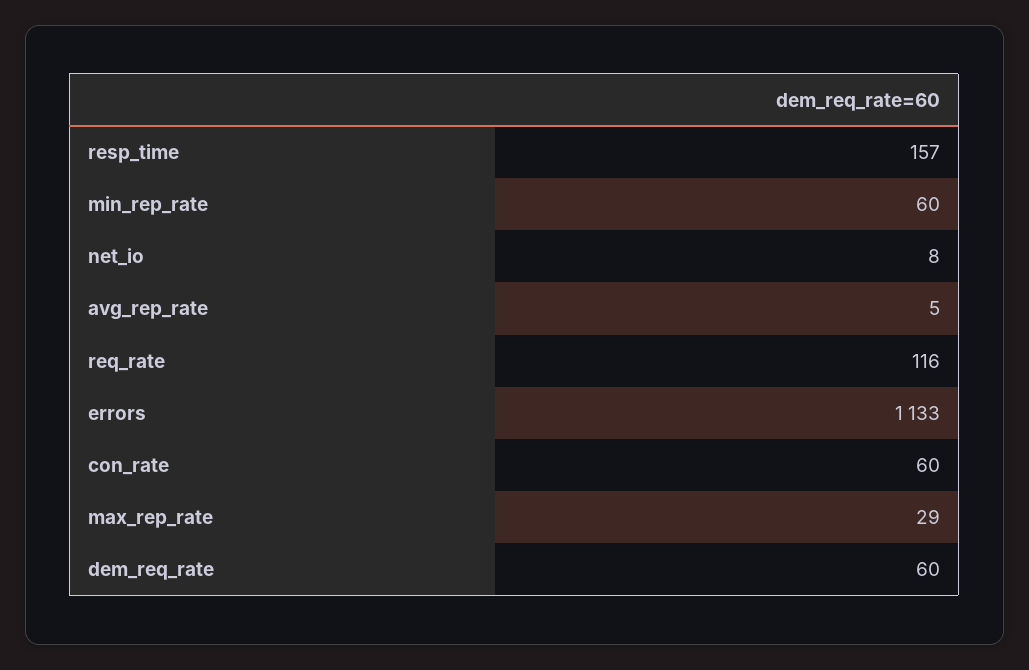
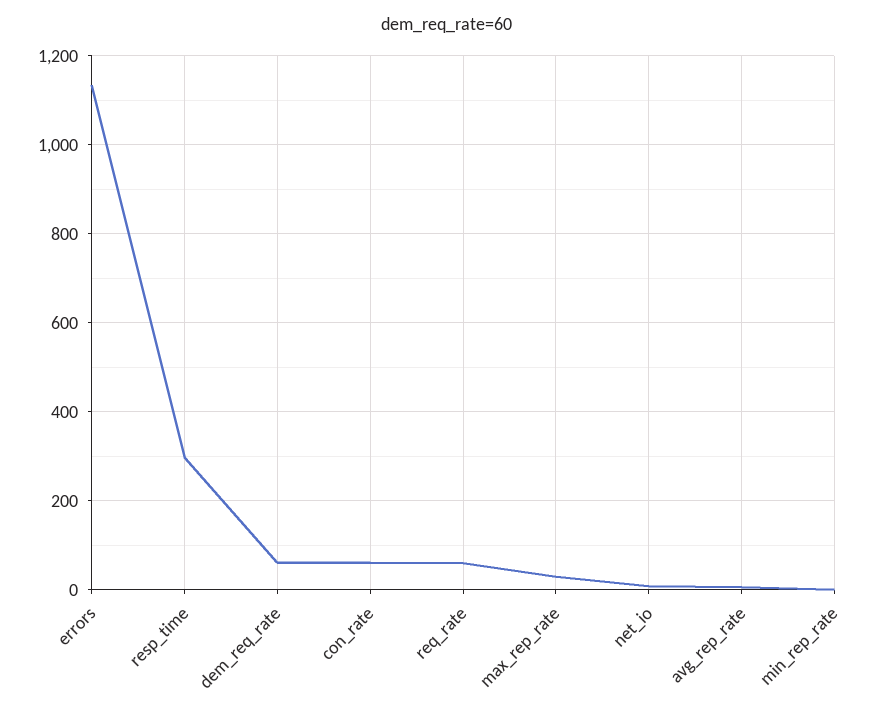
resp_time: 157 -> 300
min_rep_rate: 60 -> 0
req_rate: 116 -> 60

